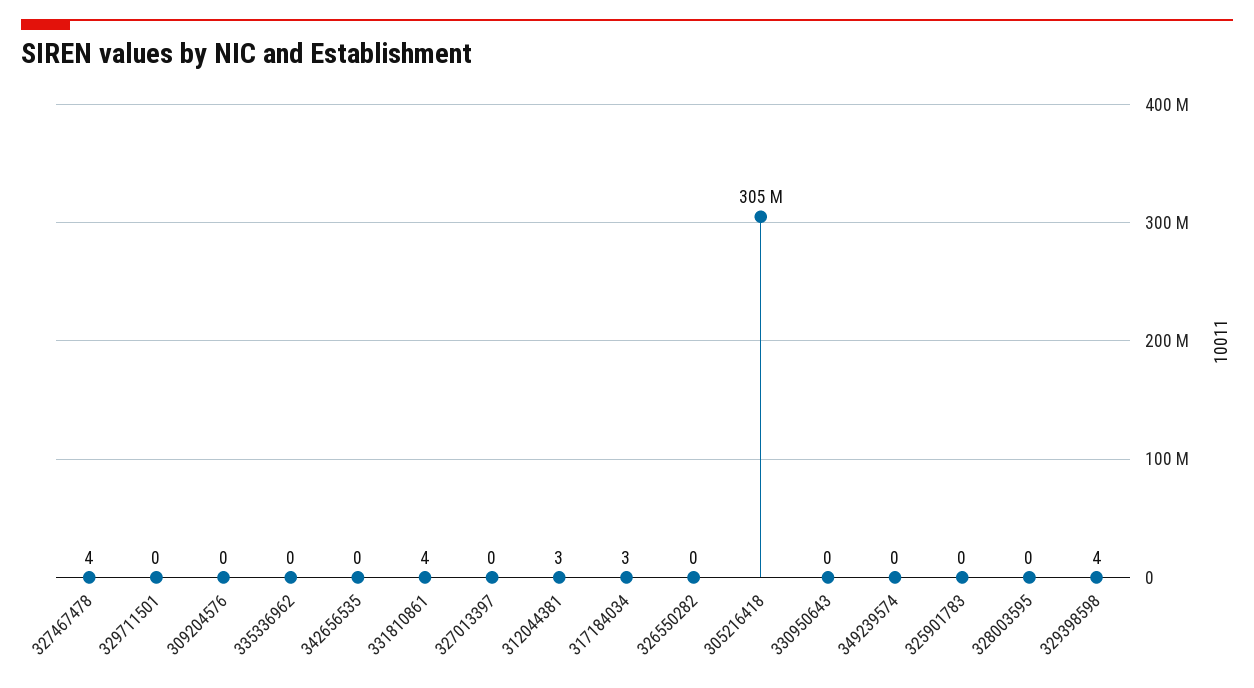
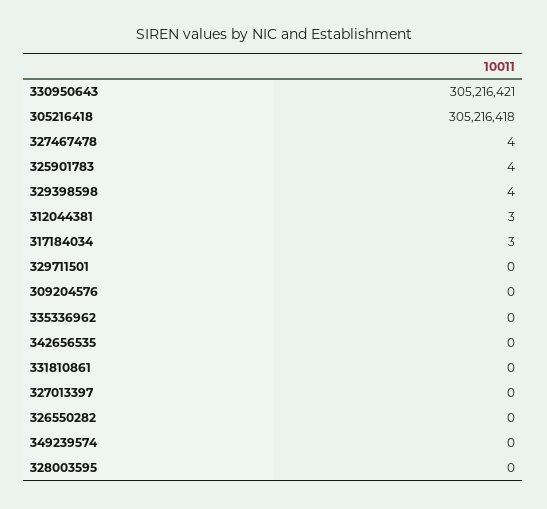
331810861: 4 -> 0
330950643: 0 -> 305216421
325901783: 0 -> 4

